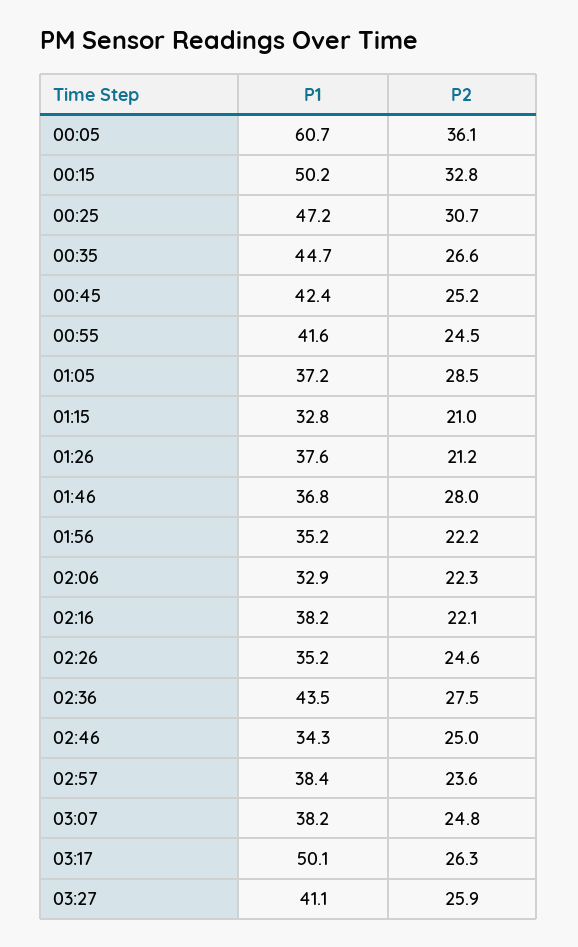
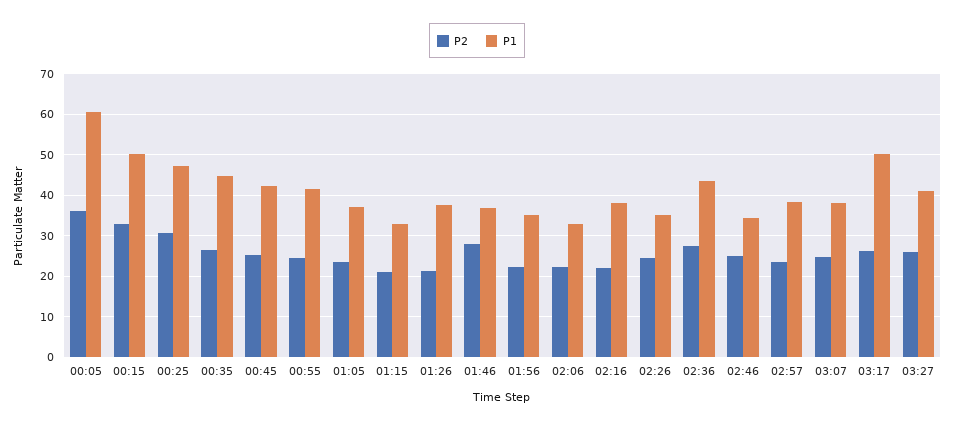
P2, 01:05: 28.5 -> 24

